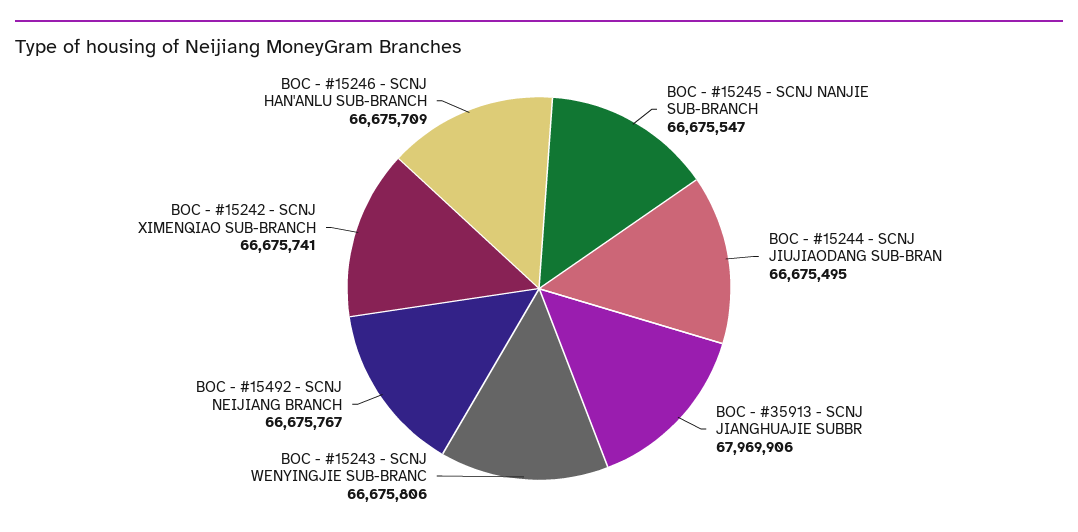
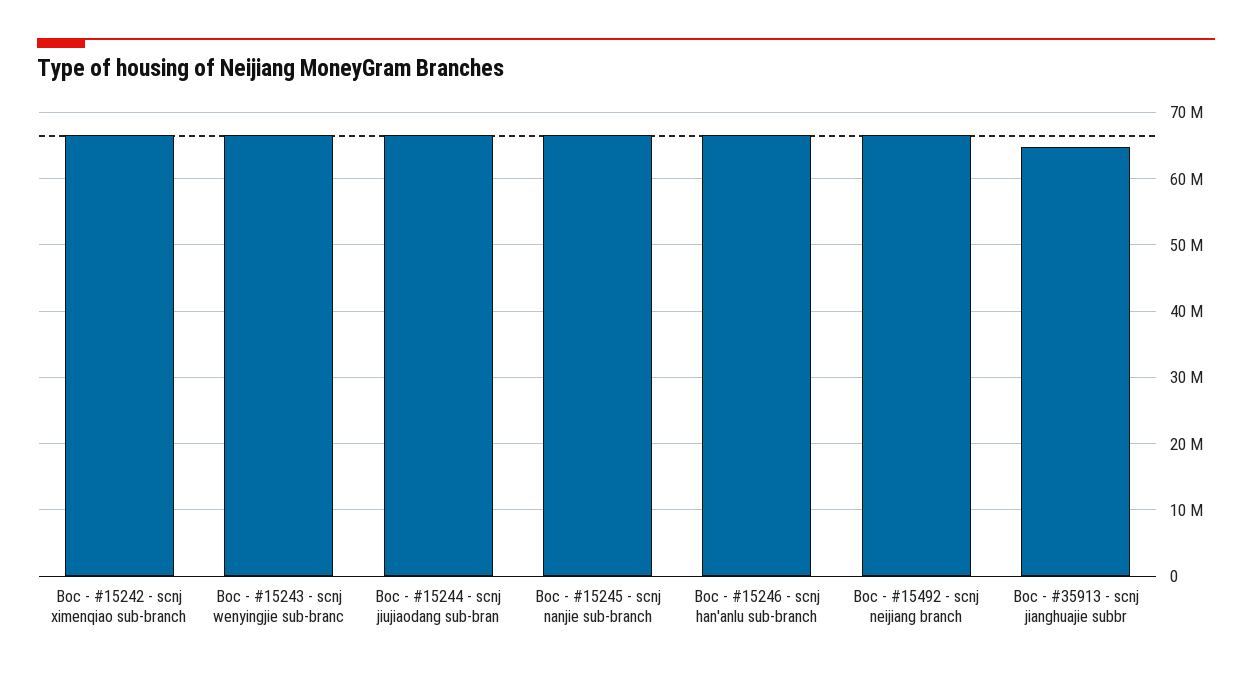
BOC - #35913 - SCNJ JIANGHUAJIE SUBBR: 67969906 -> 65000000

